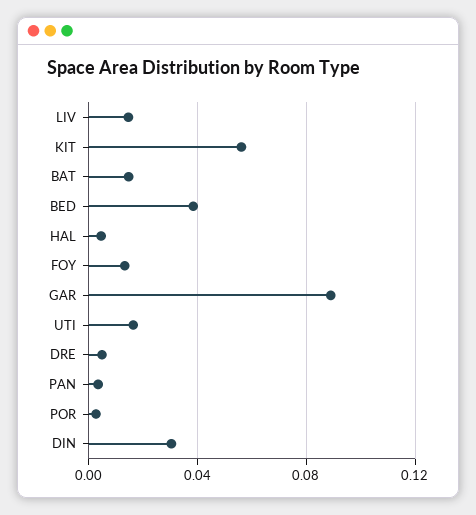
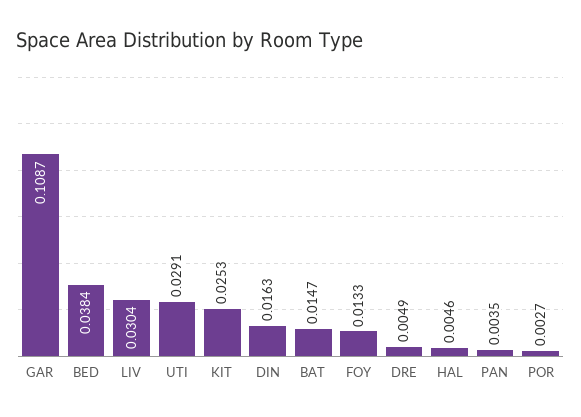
LIV: 0.015 -> 0.0304
KIT: 0.055 -> 0.0253
GAR: 0.09 -> 0.1087
UTI: 0.015 -> 0.0291
DIN: 0.03 -> 0.0163

